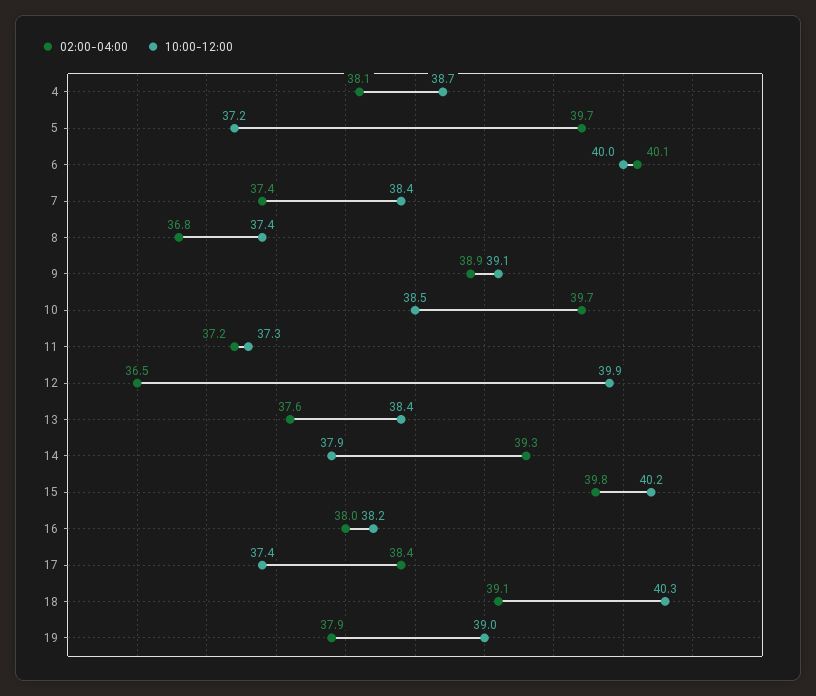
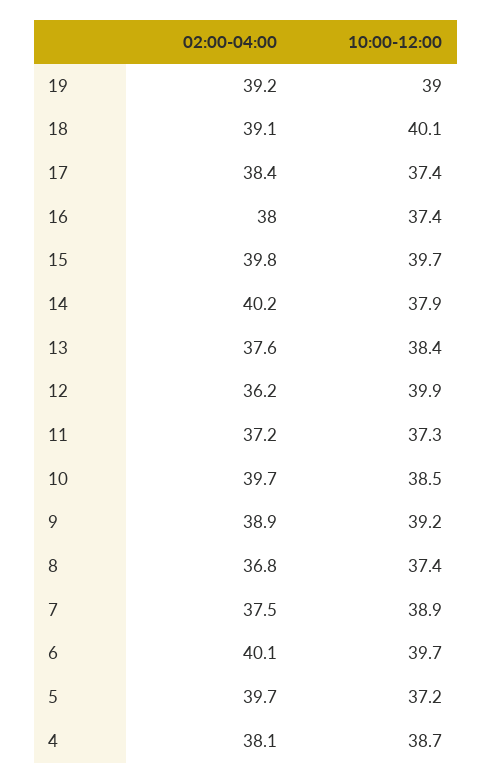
10:00-12:00, 6: 40 -> 39.7
02:00-04:00, 7: 37.4 -> 37.5
10:00-12:00, 7: 38.4 -> 38.9
10:00-12:00, 9: 39.1 -> 39.2
02:00-04:00, 12: 36.5 -> 36.2
02:00-04:00, 14: 39.3 -> 40.2
10:00-12:00, 15: 40.2 -> 39.7
10:00-12:00, 16: 38.2 -> 37.4
10:00-12:00, 18: 40.3 -> 40.1
02:00-04:00, 19: 37.9 -> 39.2

